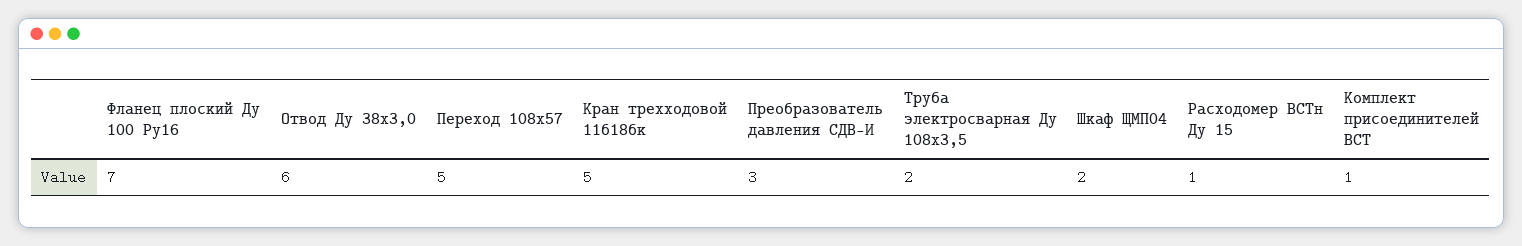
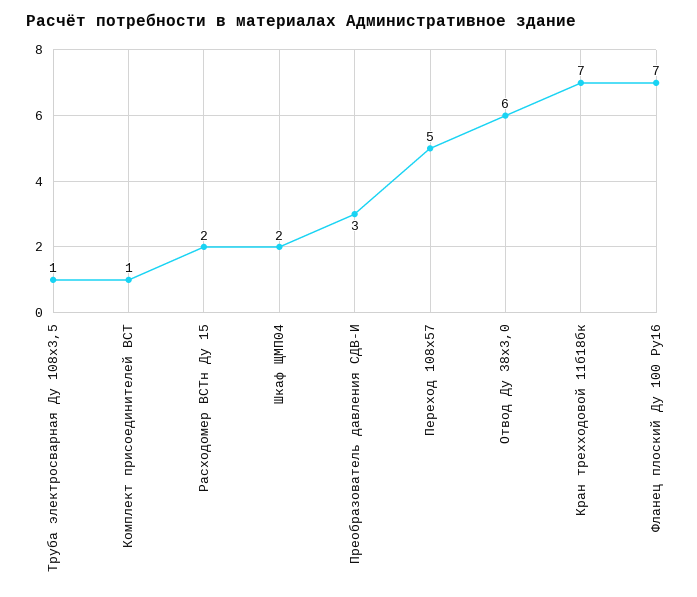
Кран трехходовой 11б18бк: 5 -> 7
Труба электросварная Ду 108х3,5: 2 -> 1
Расходомер ВСТн Ду 15: 1 -> 2

